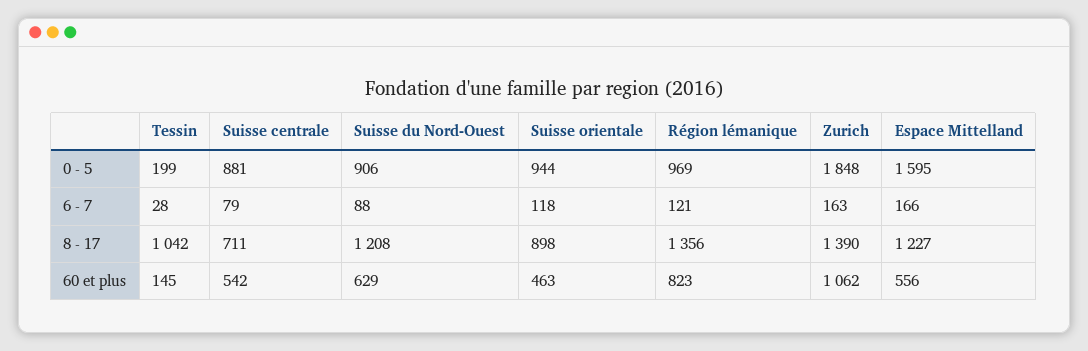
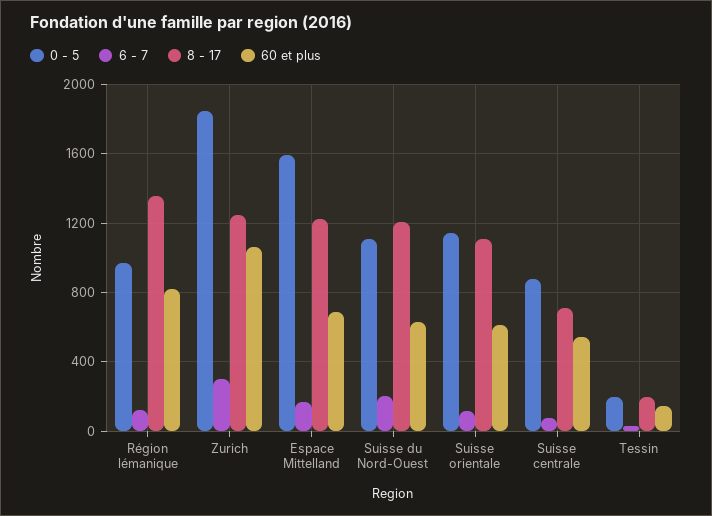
0 - 5, Suisse du Nord-Ouest: 906 -> 1100
0 - 5, Suisse orientale: 944 -> 1150
6 - 7, Suisse du Nord-Ouest: 88 -> 200
6 - 7, Zurich: 163 -> 300
8 - 17, Tessin: 1042 -> 200
8 - 17, Suisse orientale: 898 -> 1100
8 - 17, Zurich: 1390 -> 1250
60 et plus, Suisse orientale: 463 -> 600
60 et plus, Espace Mittelland: 556 -> 700

